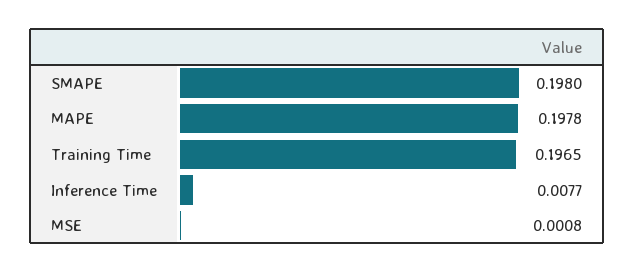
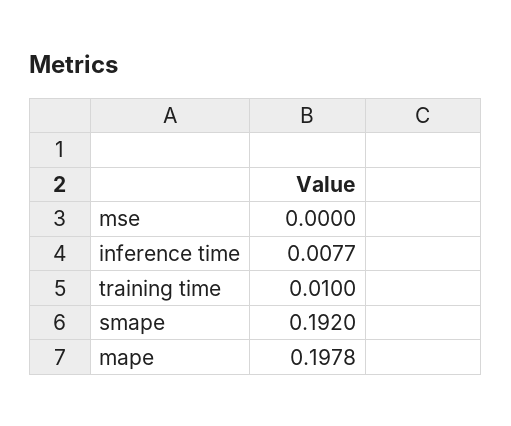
SMAPE: 0.198 -> 0.192
Training Time: 0.1965 -> 0.01
MSE: 0.0008 -> 0

